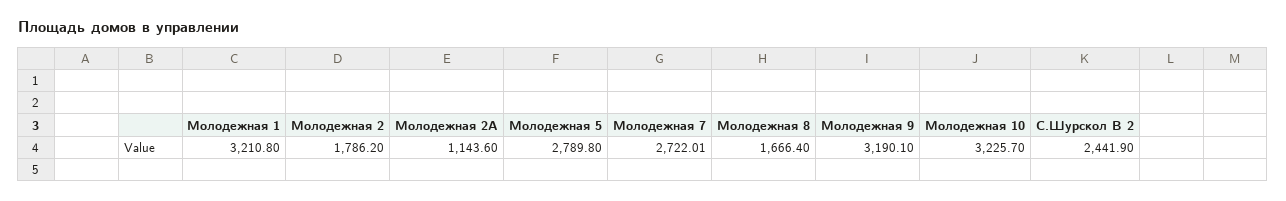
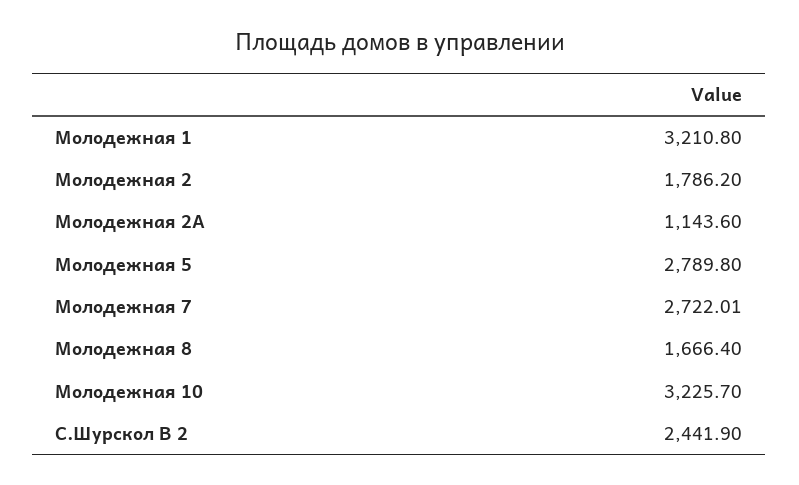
Молодежная 9: 3190.1 -> none

